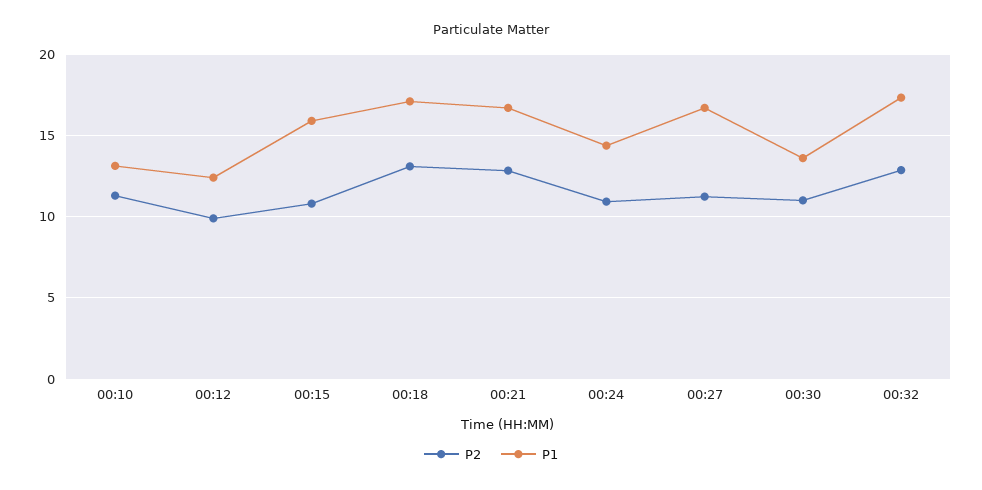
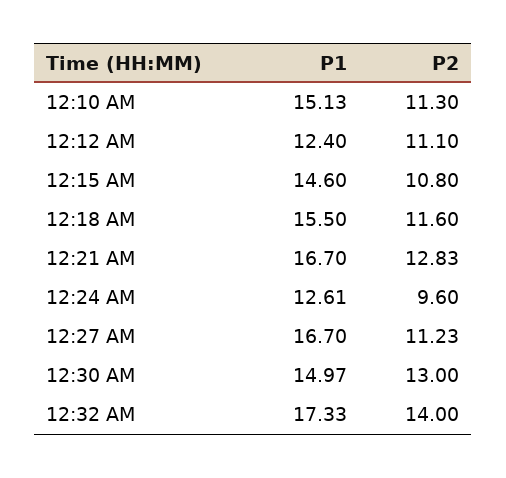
P1, 00:10: 13 -> 15.13
P2, 00:12: 10 -> 11.1
P1, 00:15: 16 -> 14.6
P2, 00:18: 13 -> 11.6
P1, 00:18: 17 -> 15.5
P2, 00:24: 11 -> 9.6
P1, 00:24: 14.5 -> 12.61
P2, 00:30: 11 -> 13
P1, 00:30: 13.5 -> 14.97
P2, 00:32: 13 -> 14

